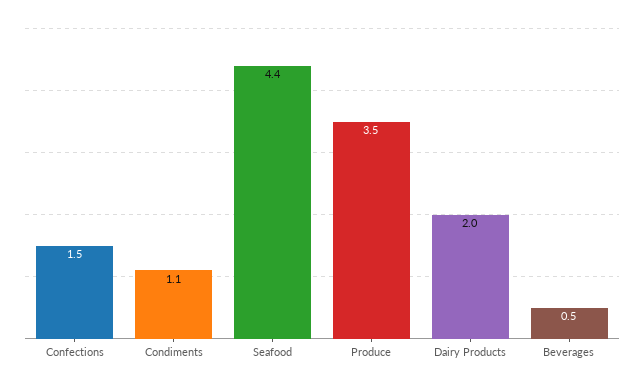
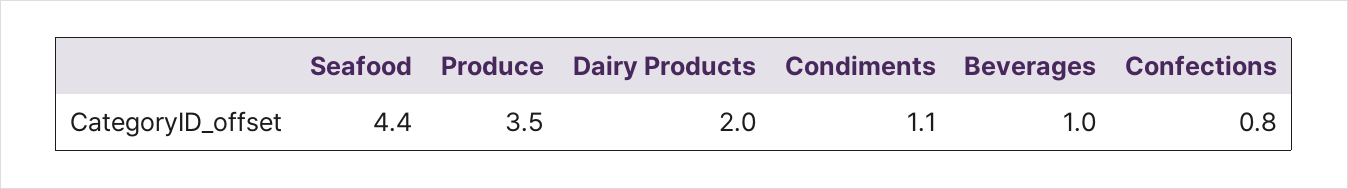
Confections: 1.5 -> 0.8
Beverages: 0.5 -> 1

